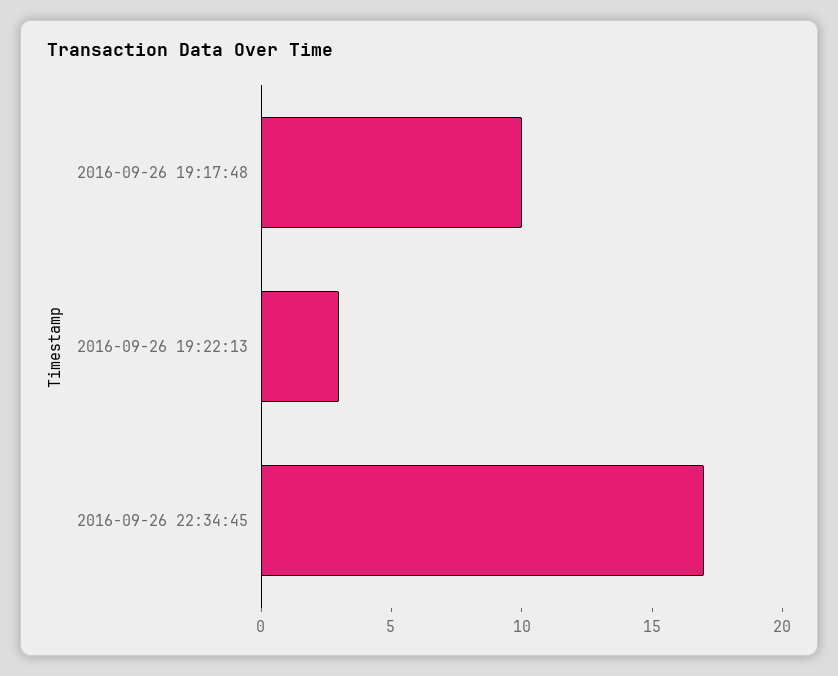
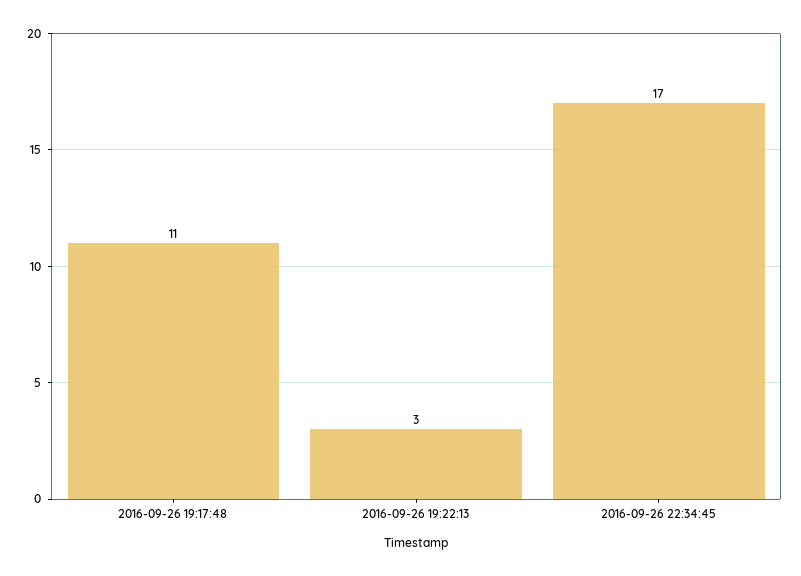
2016-09-26 19:17:48: 10 -> 11

